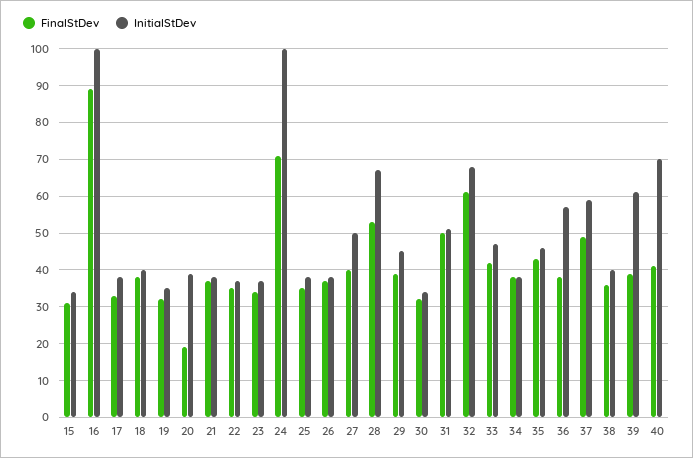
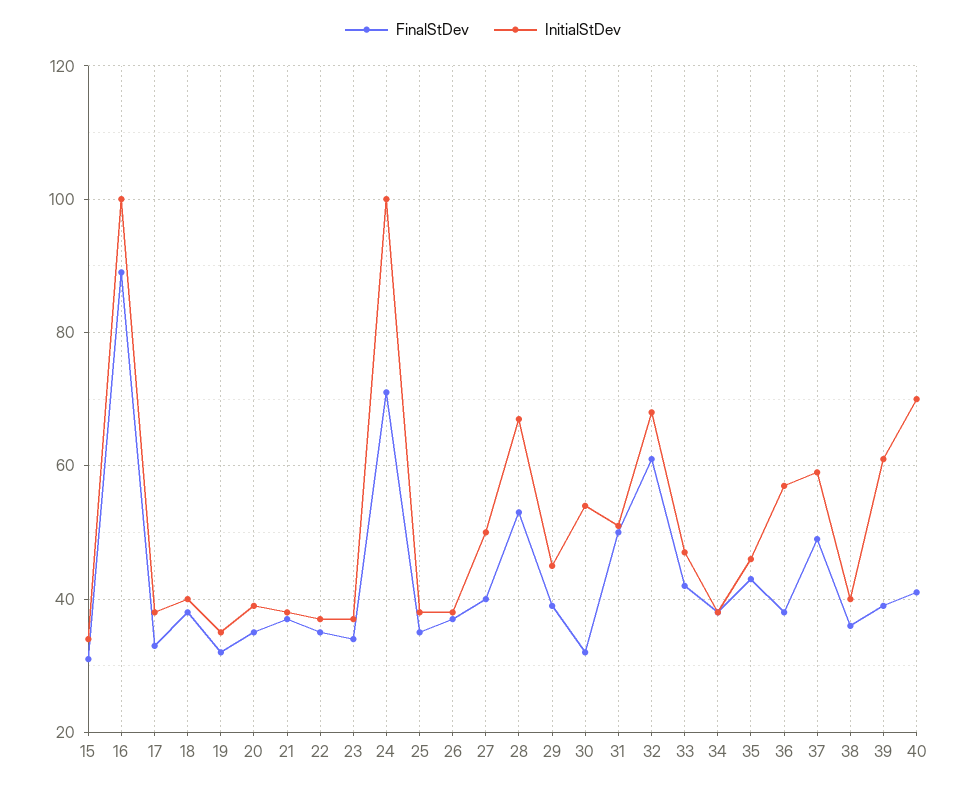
FinalStDev, 20: 20 -> 35
InitialStDev, 30: 35 -> 55

